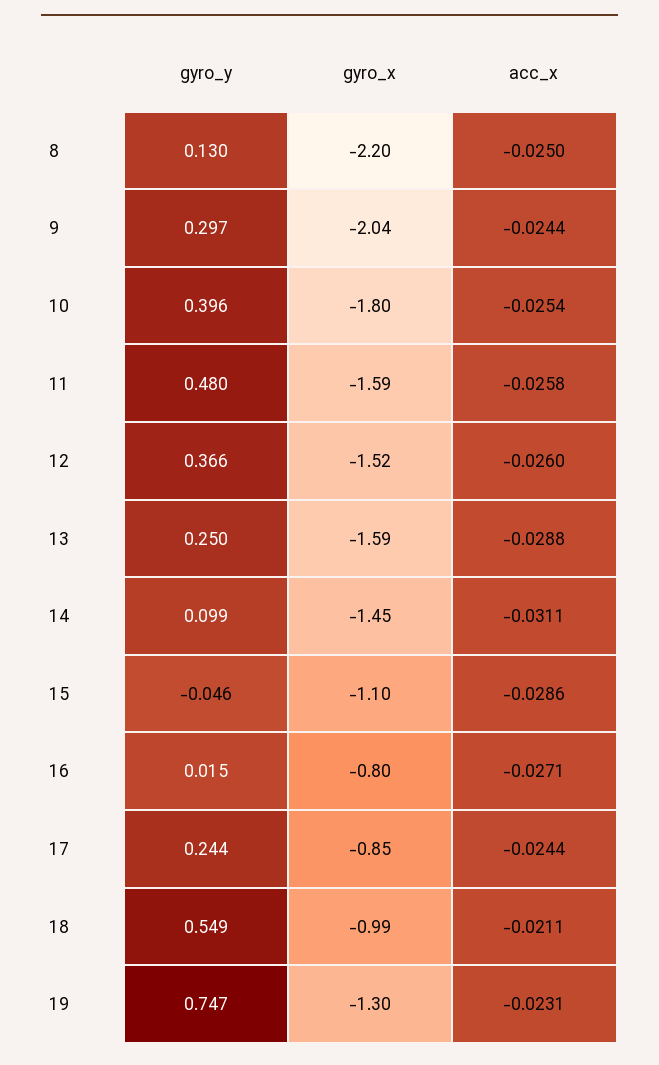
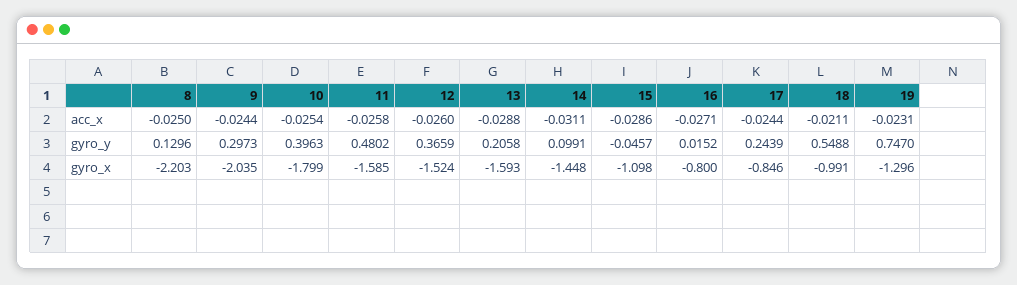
gyro_y, 13: 0.25 -> 0.2058

